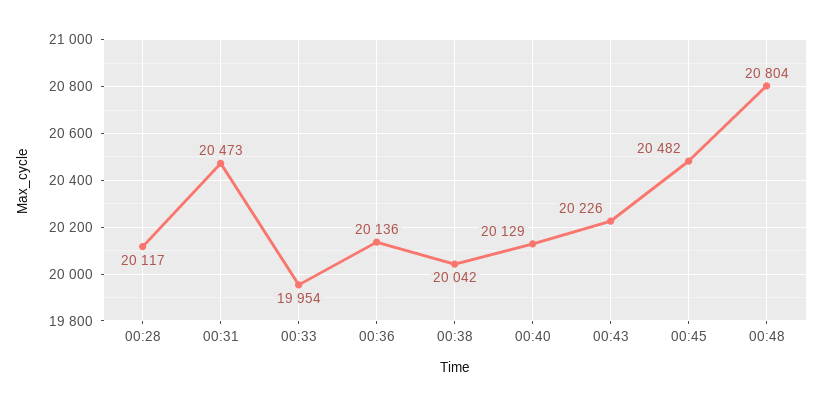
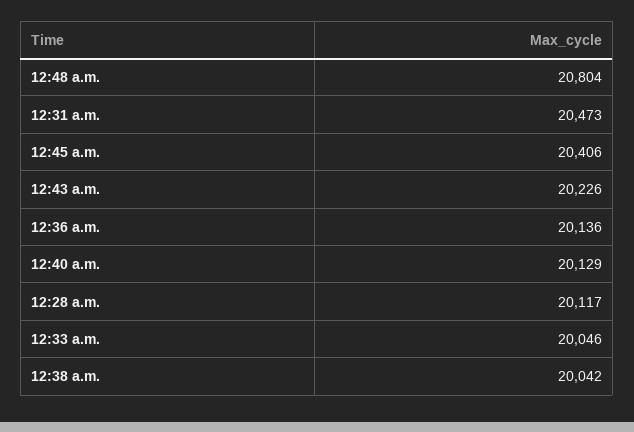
00:33: 19954 -> 20046
00:45: 20482 -> 20406

